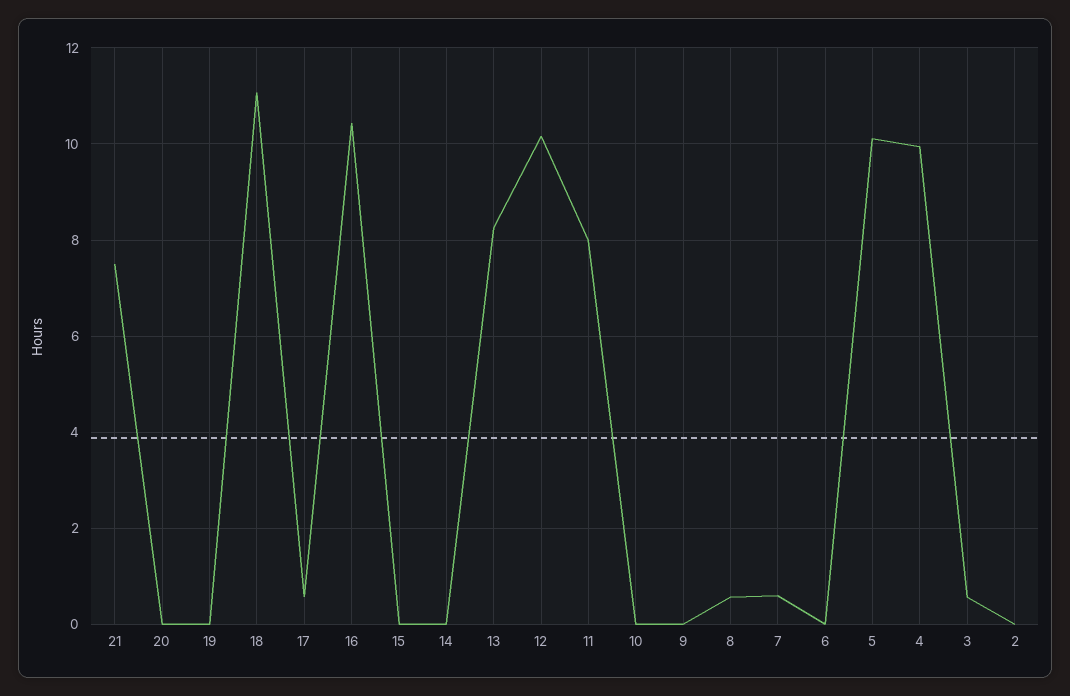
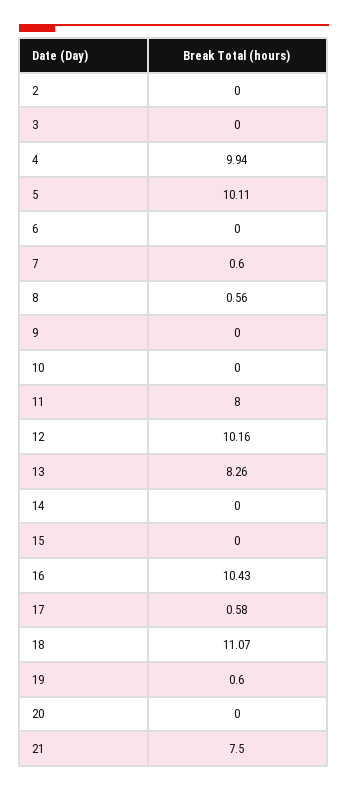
19: 0 -> 0.6
3: 0.6 -> 0

